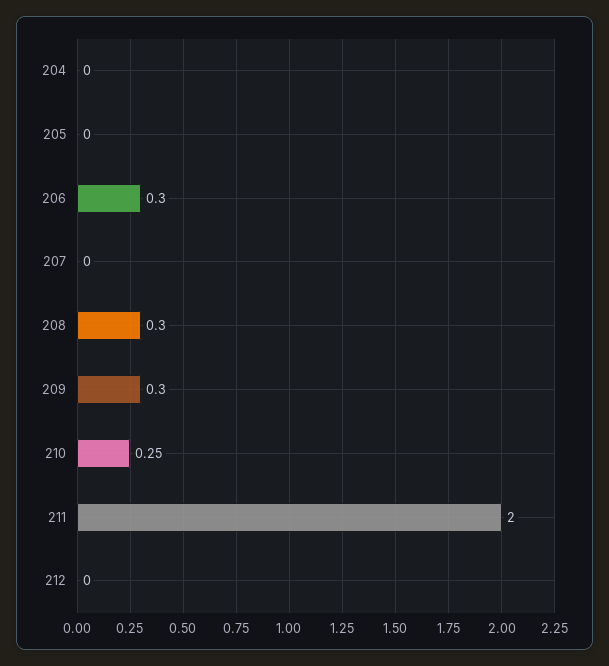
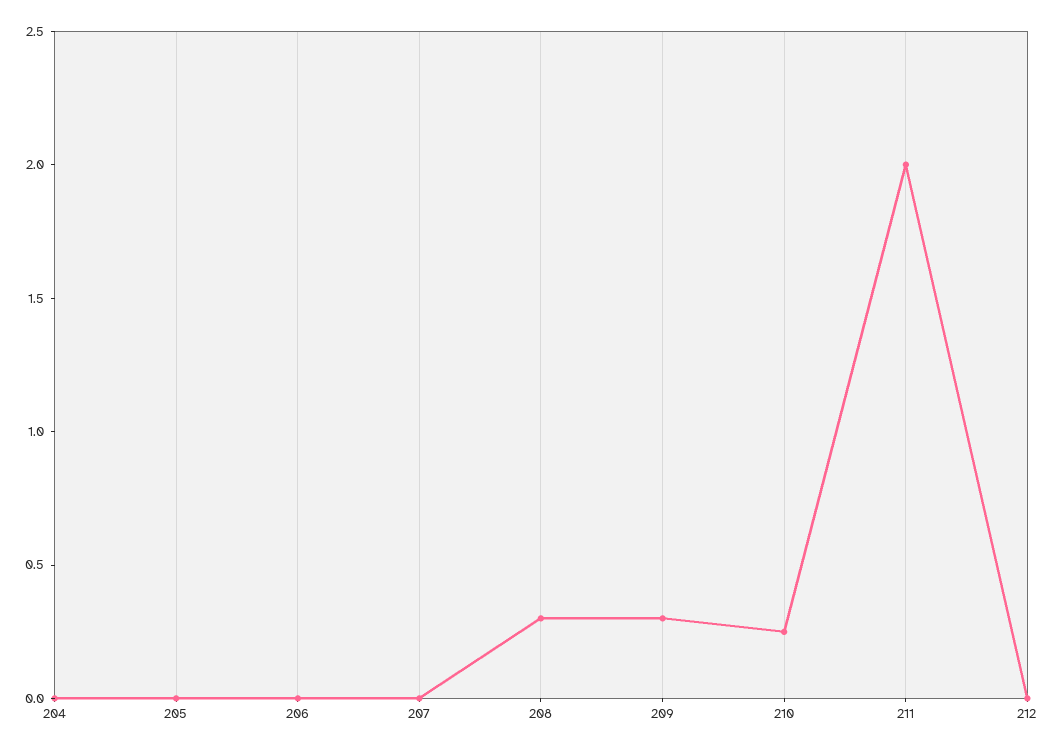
206: 0.3 -> 0

